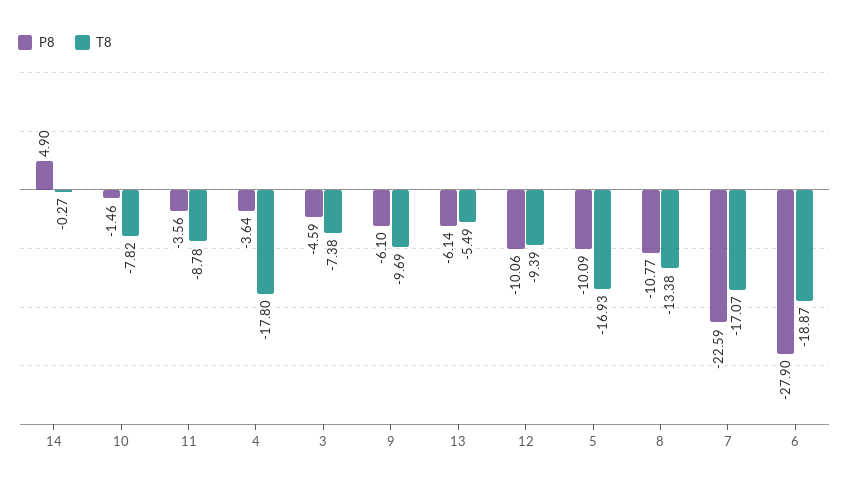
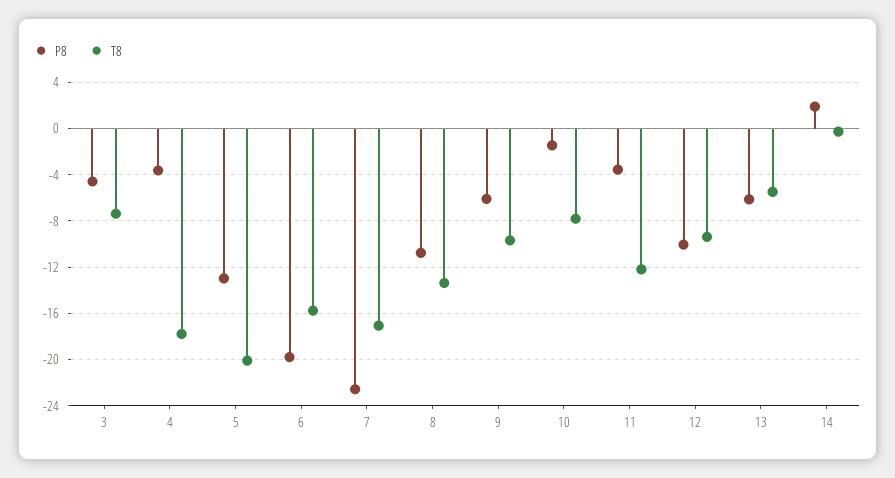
P8, 14: 4.9 -> 2
T8, 11: -8.78 -> -12
P8, 5: -10.09 -> -13
T8, 5: -16.93 -> -20
P8, 6: -27.9 -> -20
T8, 6: -18.87 -> -16

